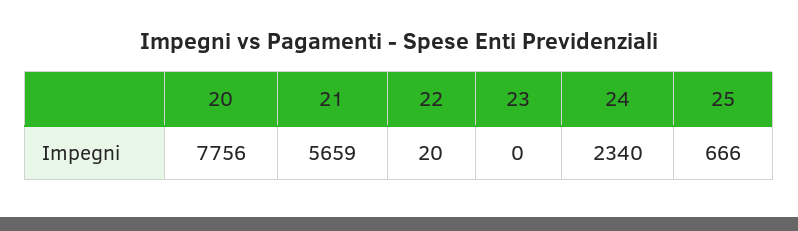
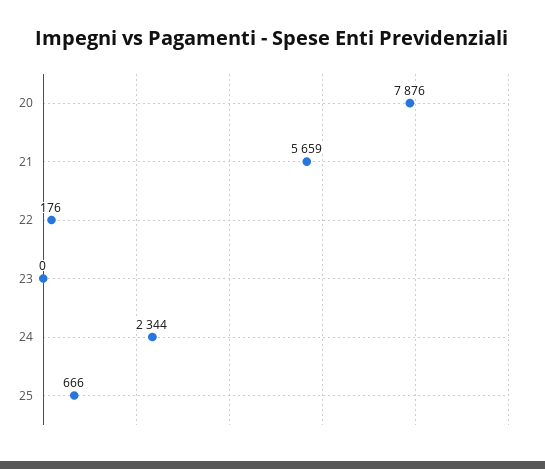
20: 7756 -> 7876
22: 20 -> 176
24: 2340 -> 2344

